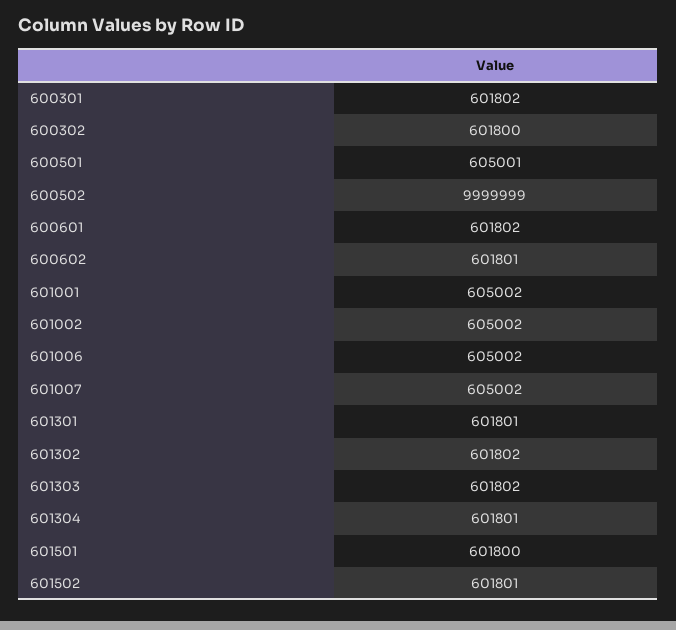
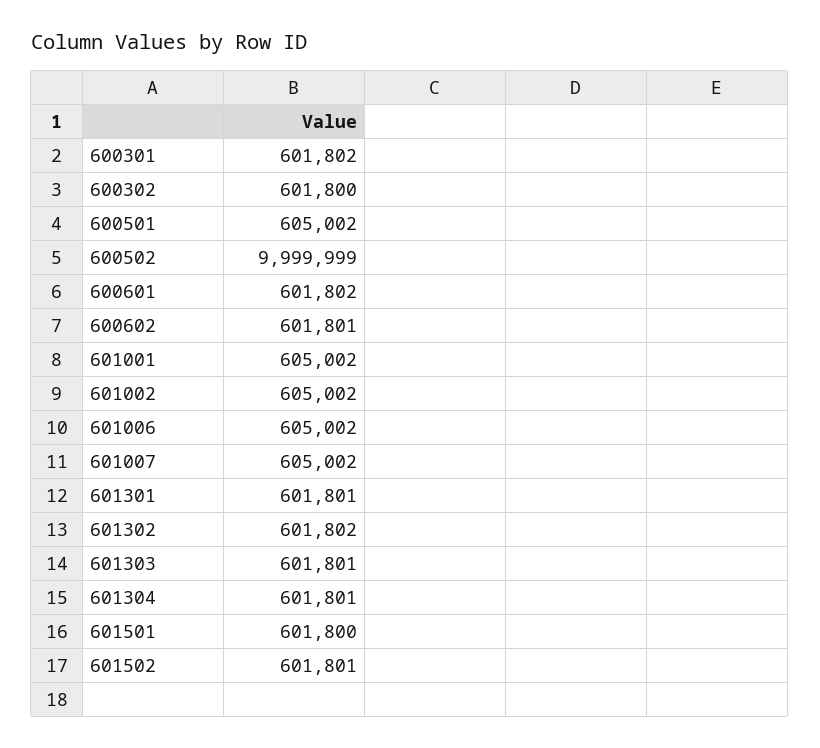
600501: 605001 -> 605002
601303: 601802 -> 601801

